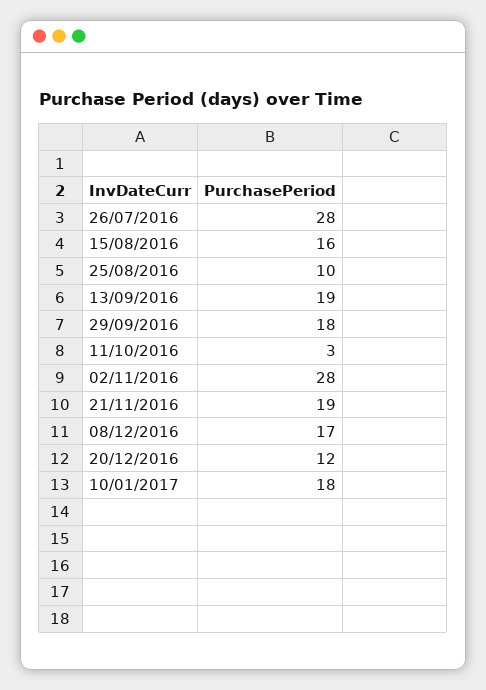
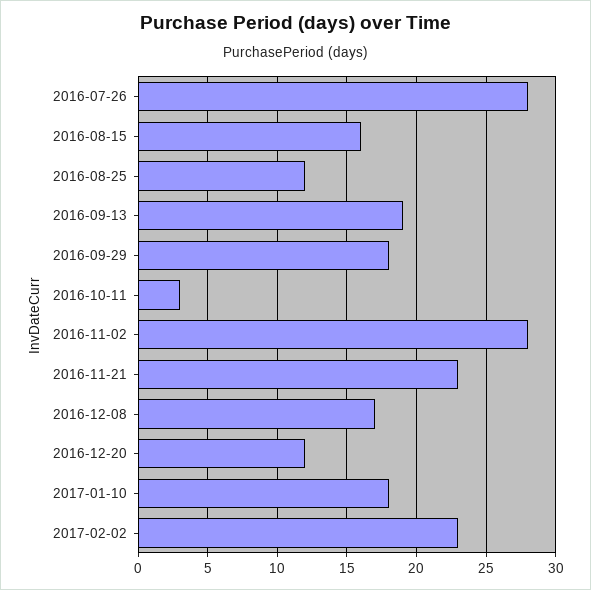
25/08/2016: 10 -> 12
21/11/2016: 19 -> 23
2017-02-02: none -> 23

